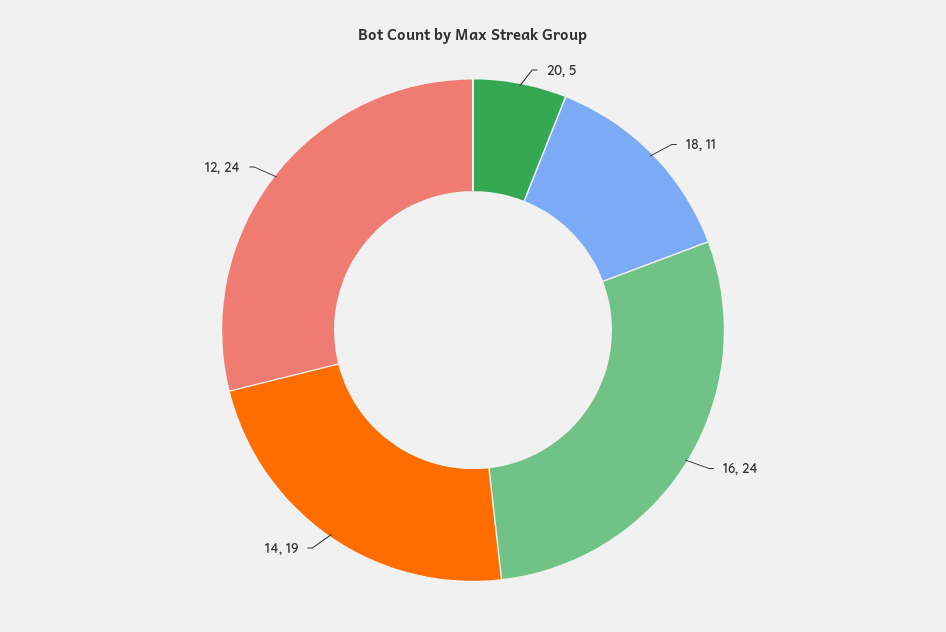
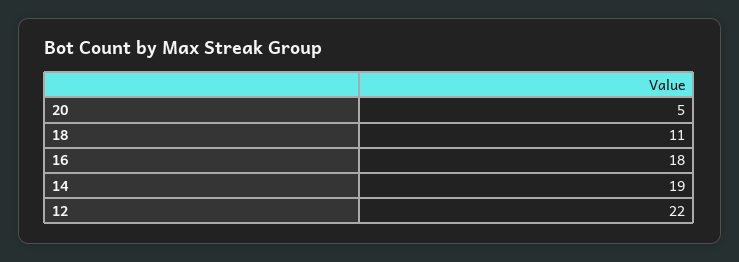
16: 24 -> 18
12: 24 -> 22

